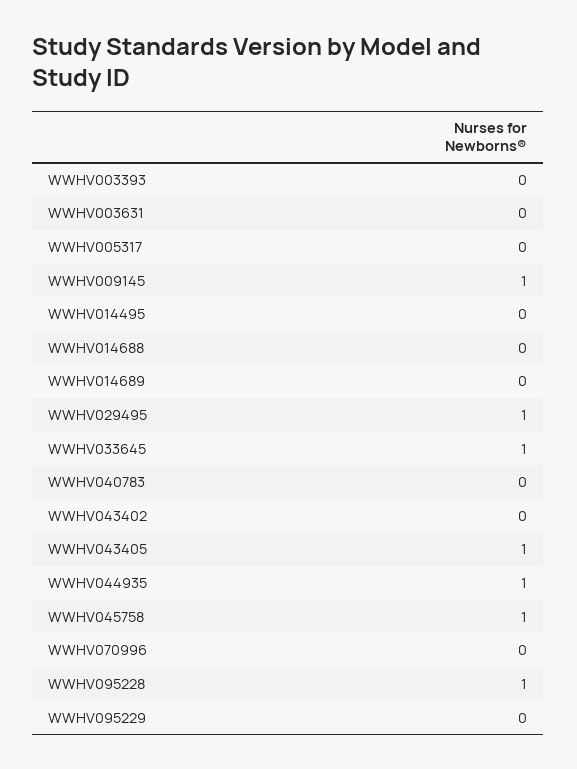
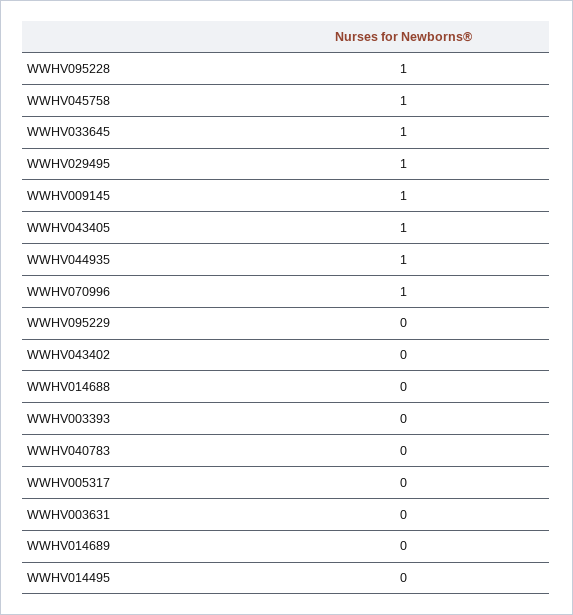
WWHV070996: 0 -> 1

